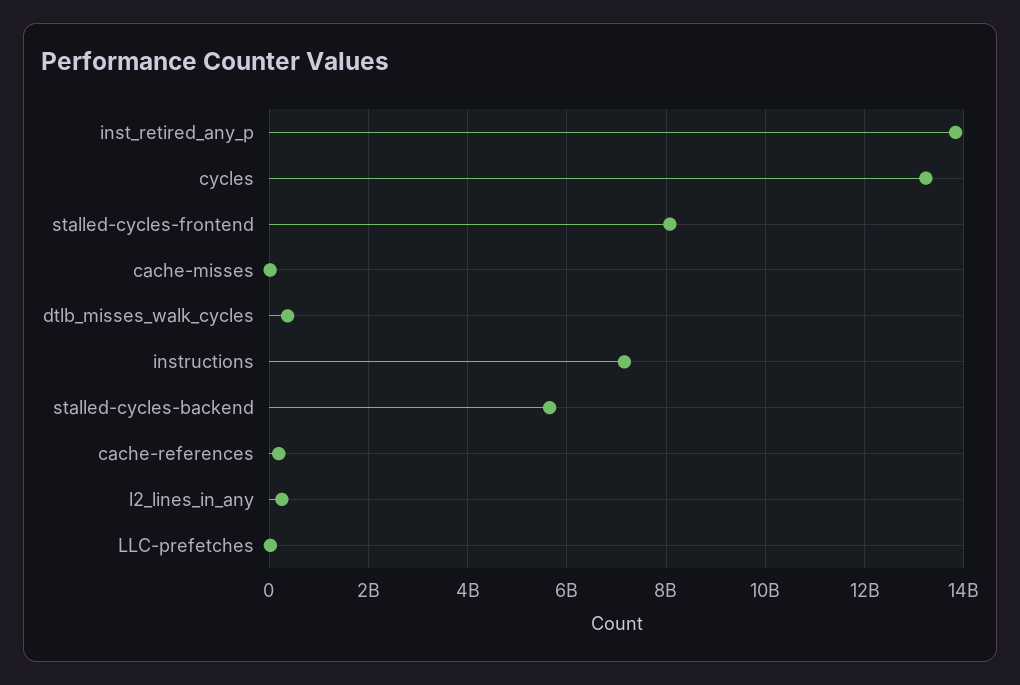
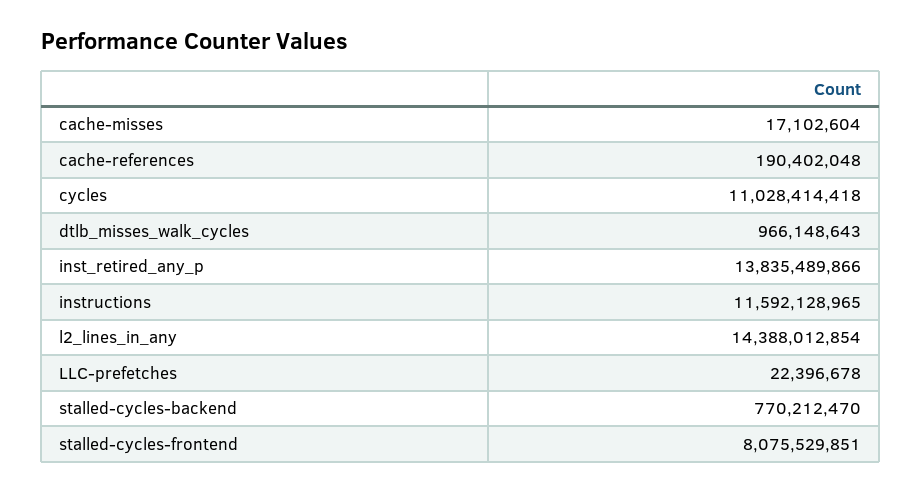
cycles: 13200000000 -> 11028414418
dtlb_misses_walk_cycles: 400000000 -> 966148643
instructions: 7200000000 -> 11592128965
stalled-cycles-backend: 5600000000 -> 770212470
l2_lines_in_any: 200000000 -> 14388012854

